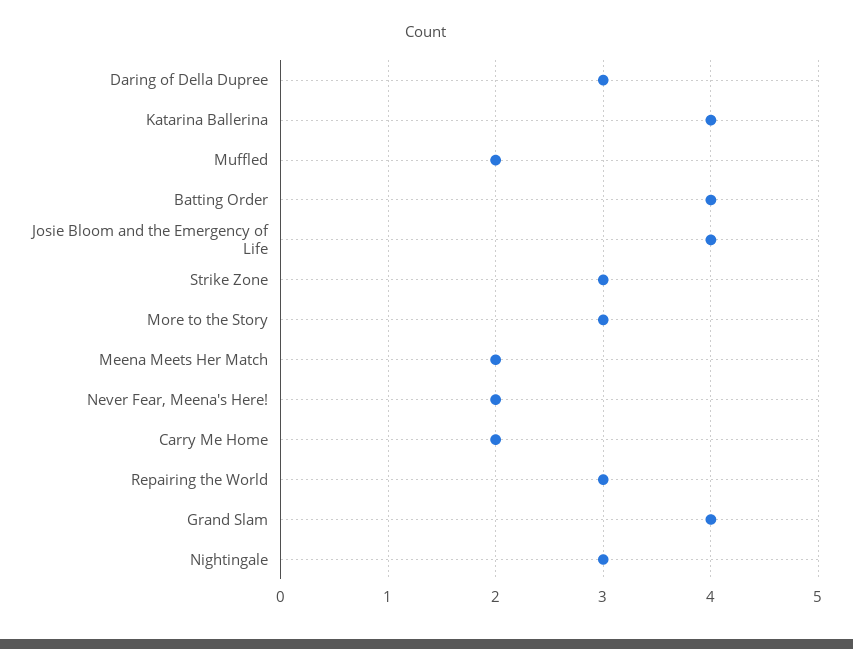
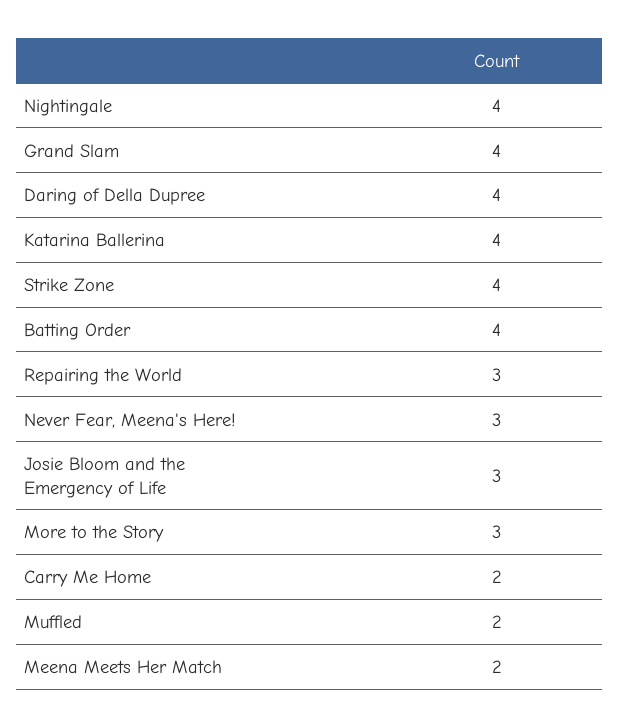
Daring of Della Dupree: 3 -> 4
Josie Bloom and the Emergency of Life: 4 -> 3
Strike Zone: 3 -> 4
Never Fear, Meena's Here!: 2 -> 3
Nightingale: 3 -> 4

